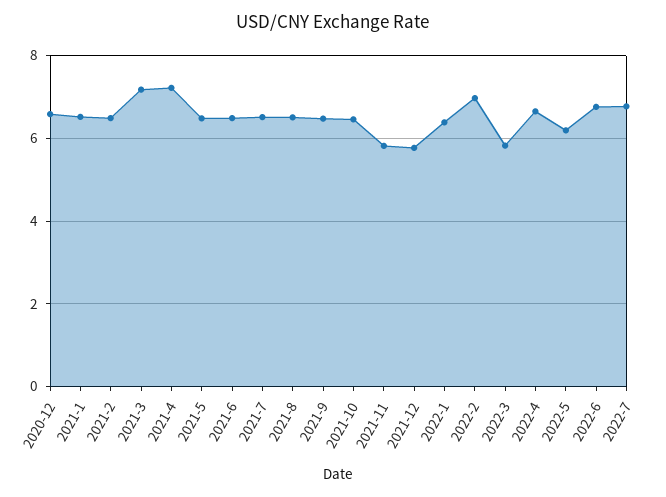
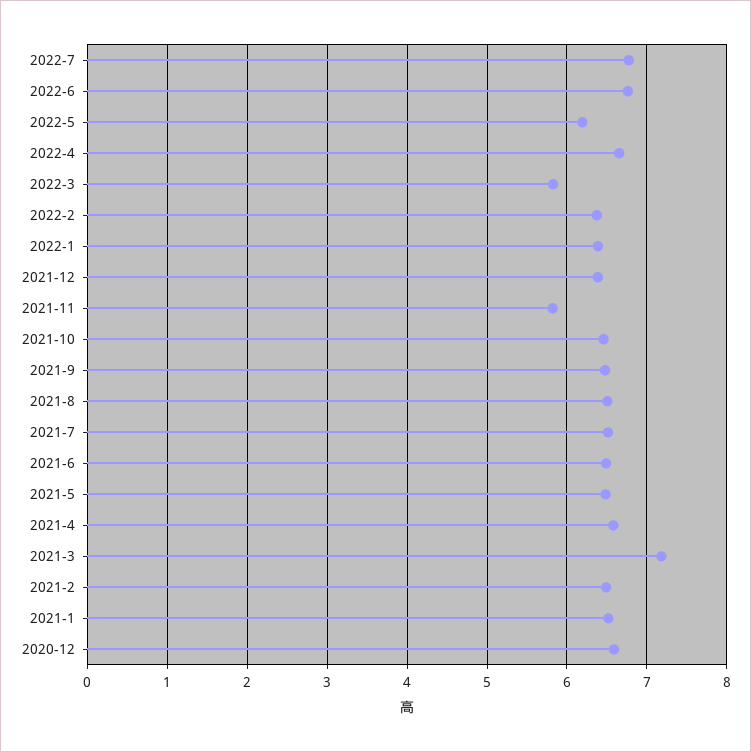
2021-4: 7.2 -> 6.6
2021-12: 5.8 -> 6.4
2022-2: 7 -> 6.4

